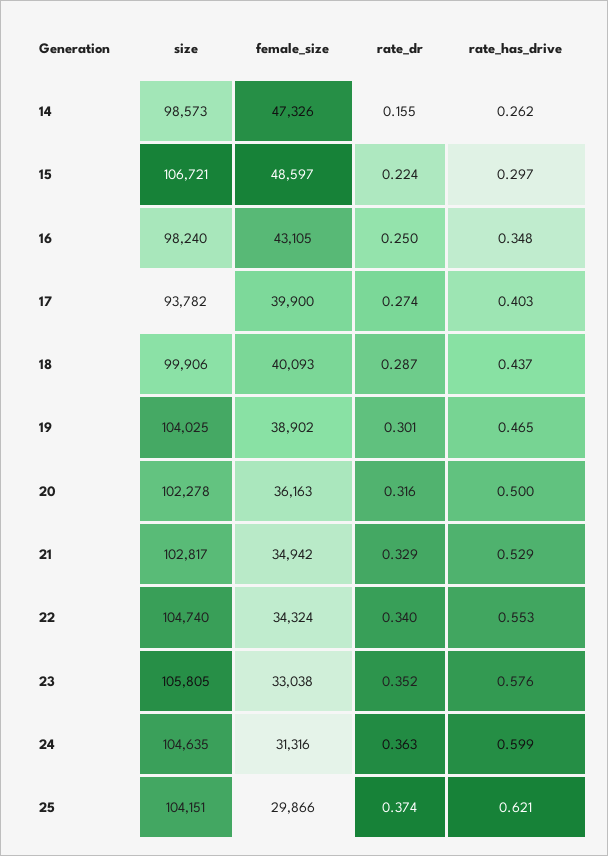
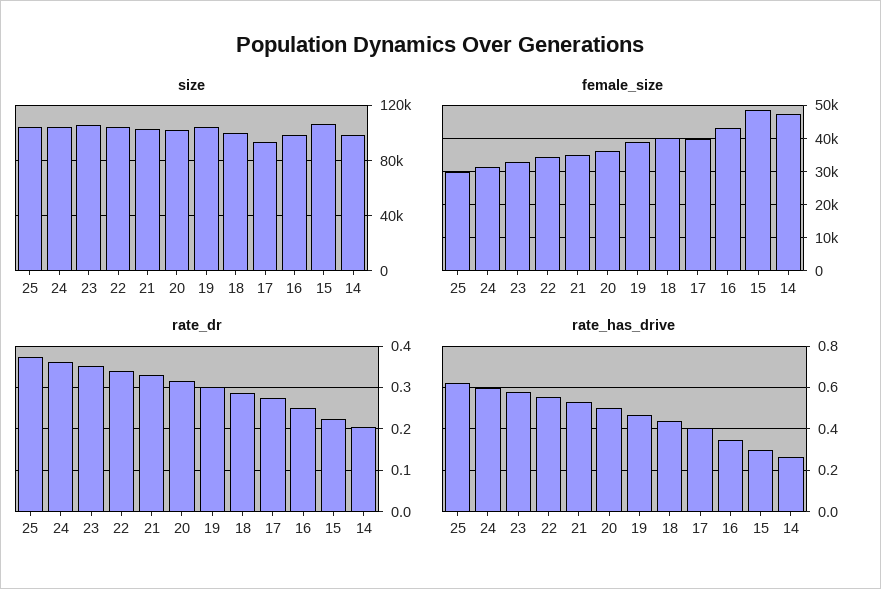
rate_dr, 14: 0.155 -> 0.2

